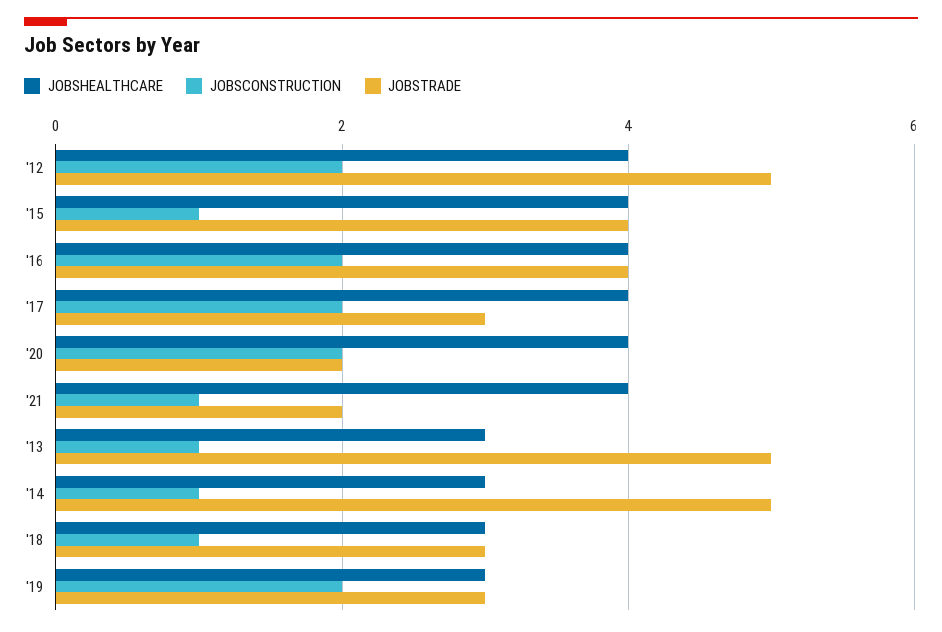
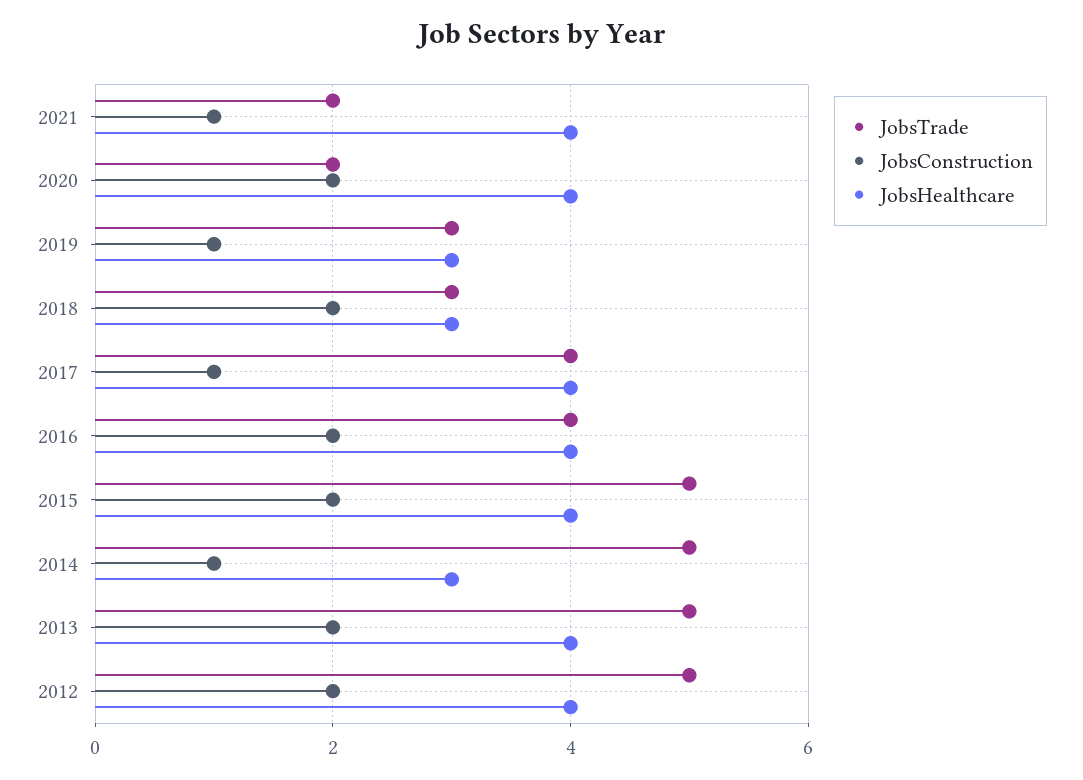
JOBSCONSTRUCTION, '15: 1 -> 2
JOBSTRADE, '15: 4 -> 5
JOBSCONSTRUCTION, '17: 2 -> 1
JOBSTRADE, '17: 3 -> 4
JOBSHEALTHCARE, '13: 3 -> 4
JOBSCONSTRUCTION, '13: 1 -> 2
JOBSCONSTRUCTION, '18: 1 -> 2
JOBSCONSTRUCTION, '19: 2 -> 1

